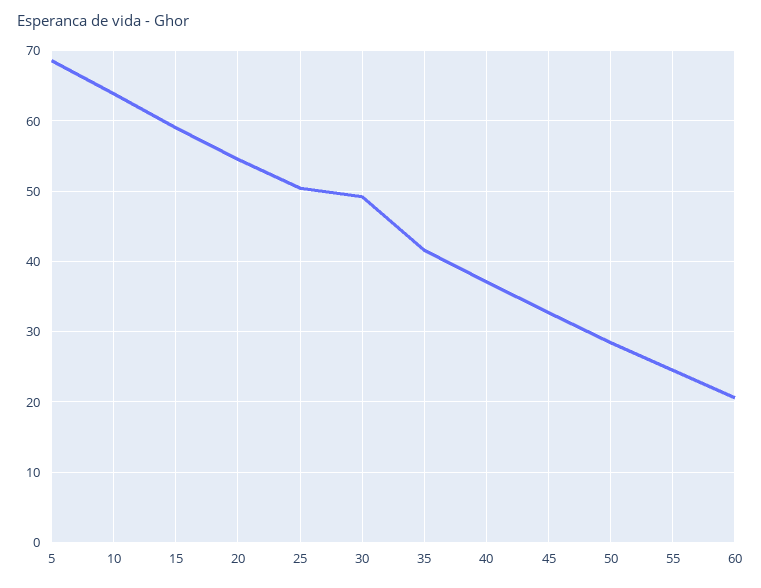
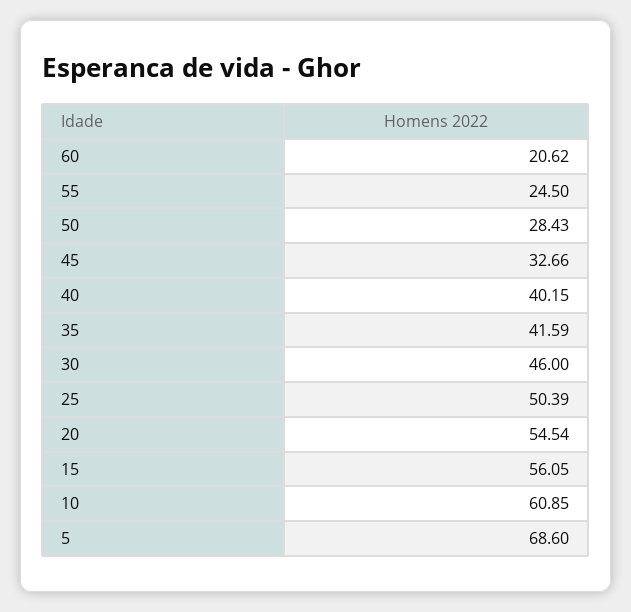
10: 64 -> 60.85
15: 59 -> 56.05
30: 49 -> 46
40: 37 -> 40.15

